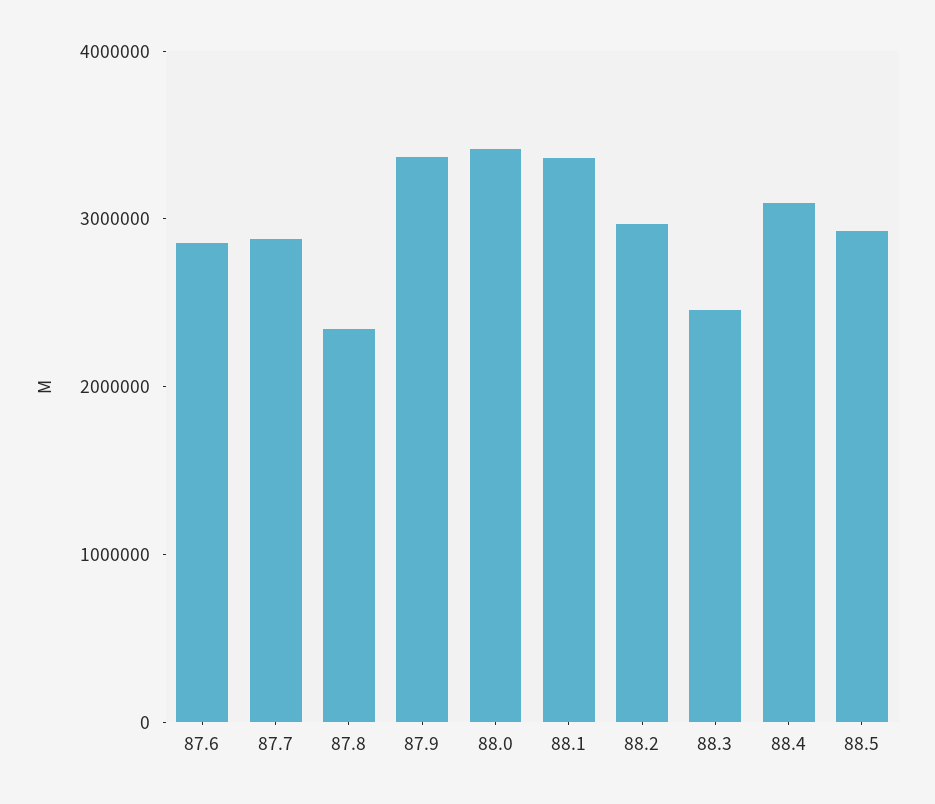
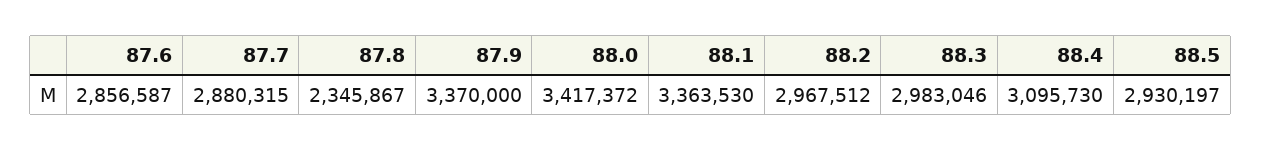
88.3: 2400000 -> 2983046

